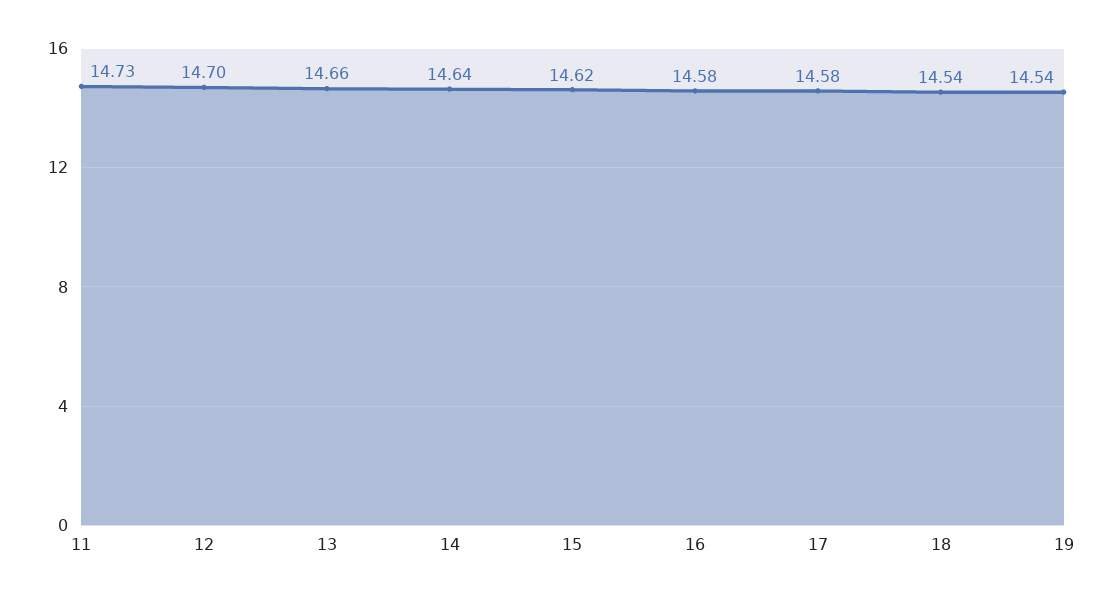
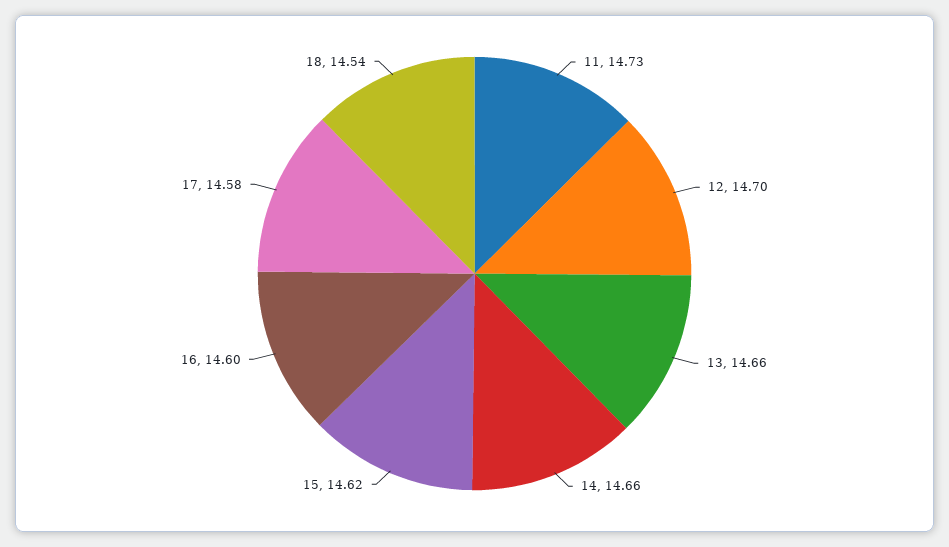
14: 14.64 -> 14.66
16: 14.58 -> 14.6
19: 14.54 -> none

